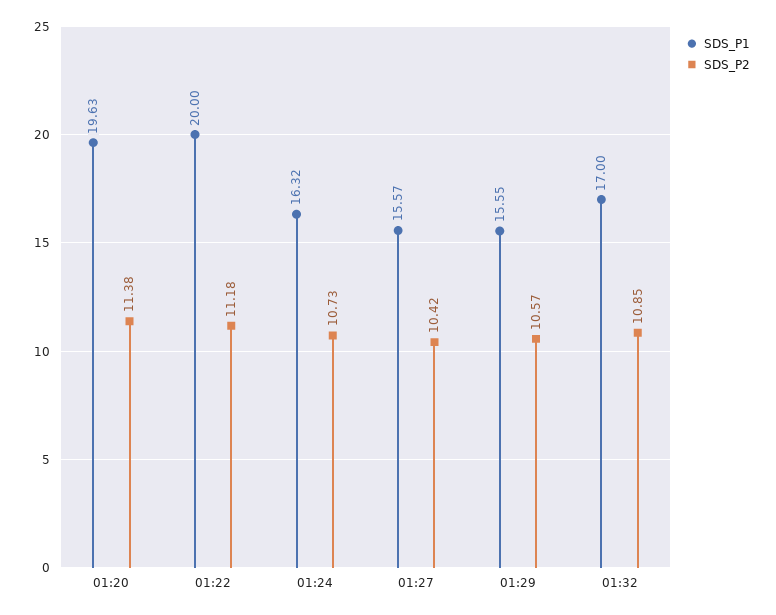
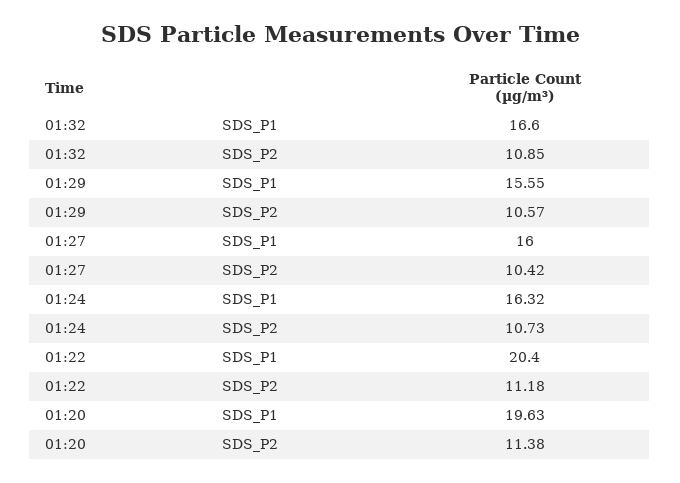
SDS_P1, 01:22: 20 -> 20.4
SDS_P1, 01:27: 15.57 -> 16
SDS_P1, 01:32: 17 -> 16.6

